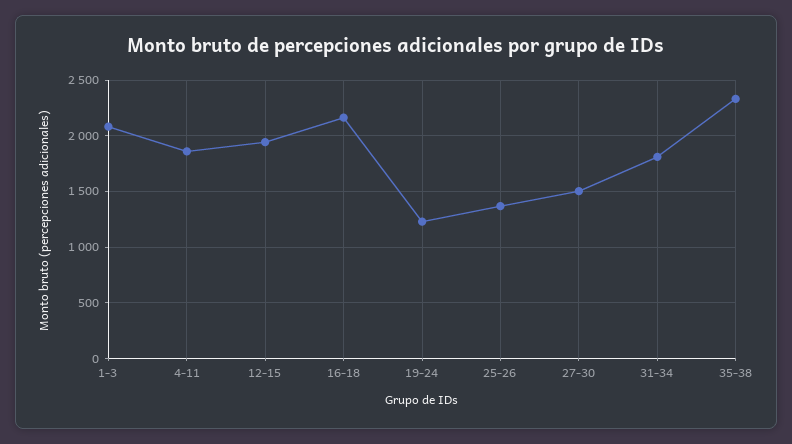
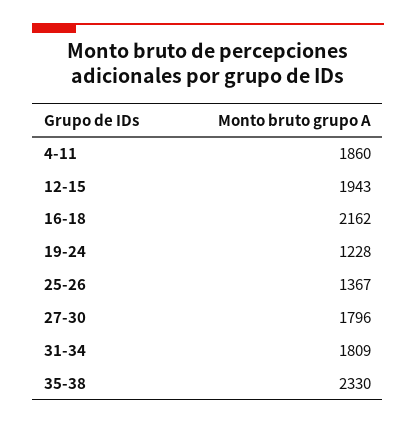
1-3: 2100 -> none
27-30: 1500 -> 1796

